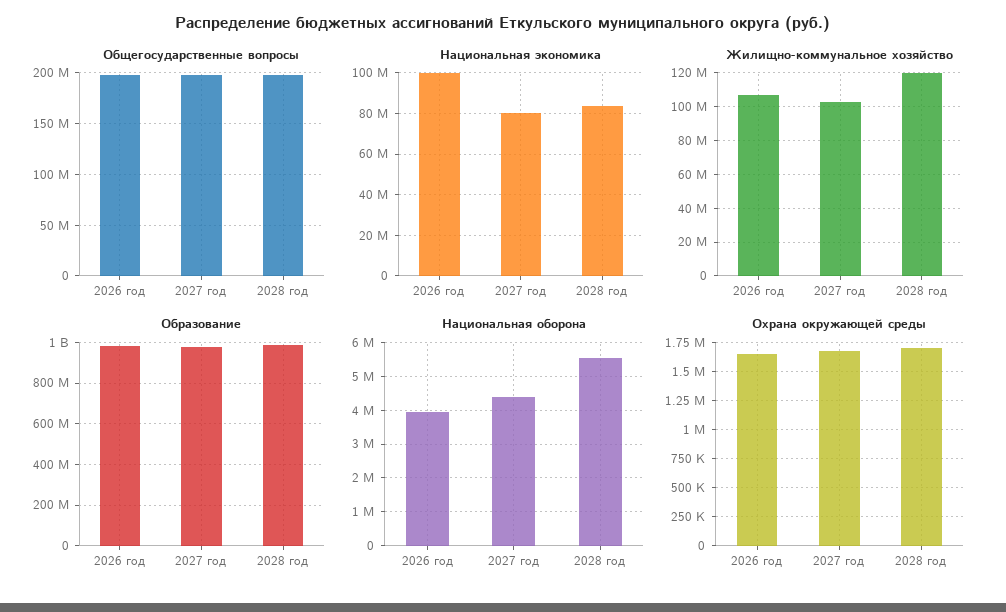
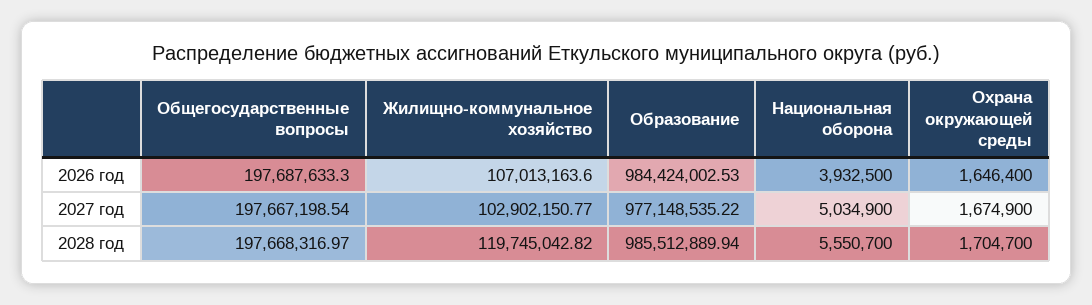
Национальная экономика, 2026 год: 100000000 -> none
Национальная экономика, 2027 год: 80000000 -> none
Национальная экономика, 2028 год: 85000000 -> none
Национальная оборона, 2027 год: 4400000 -> 5034900

